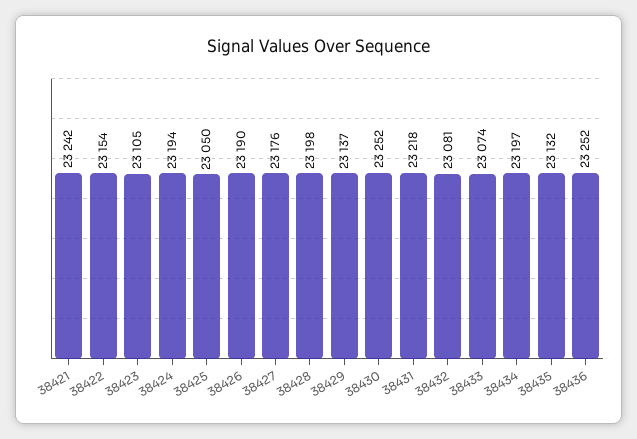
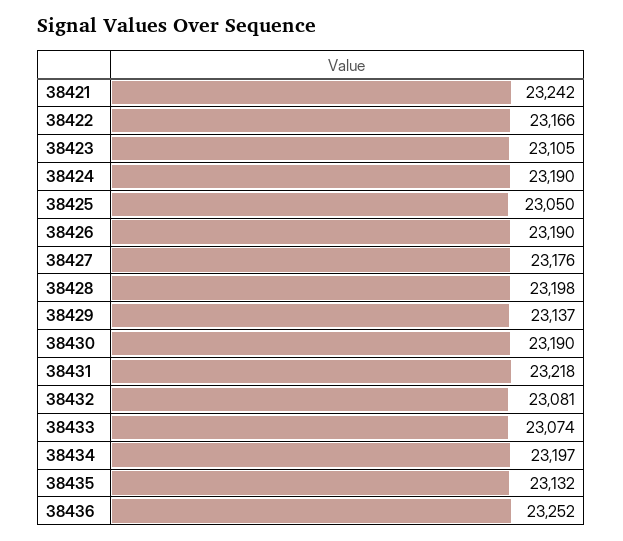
38422: 23154 -> 23166
38424: 23194 -> 23190
38430: 23252 -> 23190

